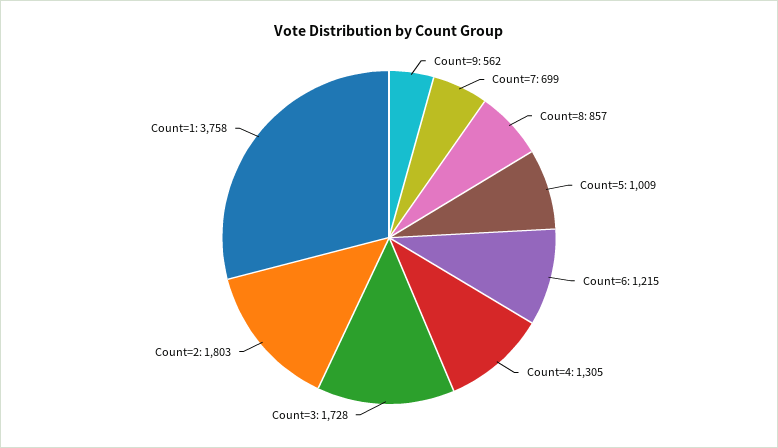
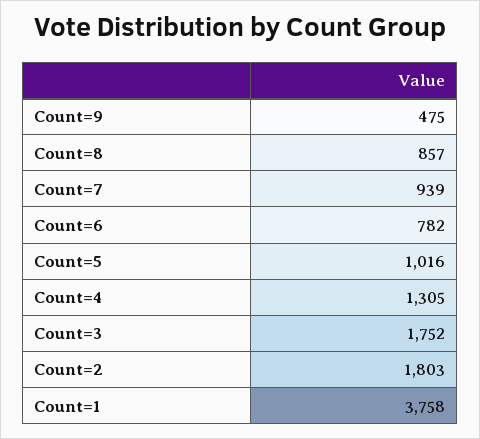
Count=9: 562 -> 475
Count=7: 699 -> 939
Count=5: 1009 -> 1016
Count=6: 1215 -> 782
Count=3: 1728 -> 1752

